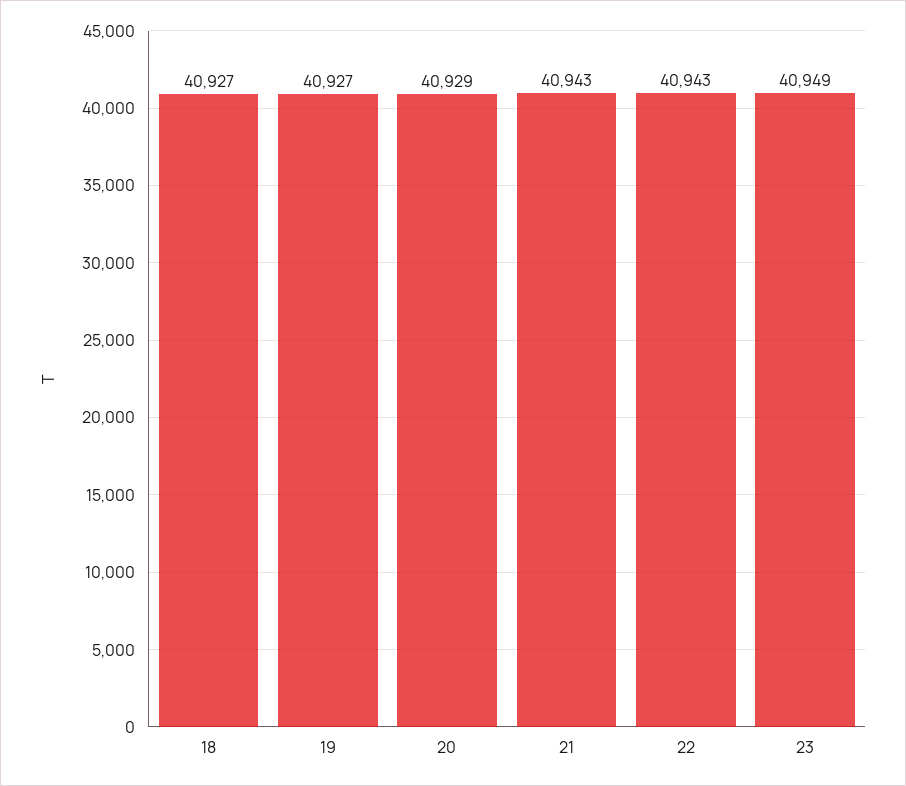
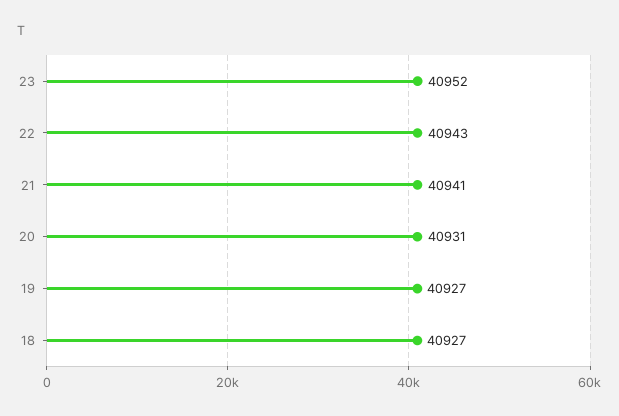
20: 40929 -> 40931
21: 40943 -> 40941
23: 40949 -> 40952

